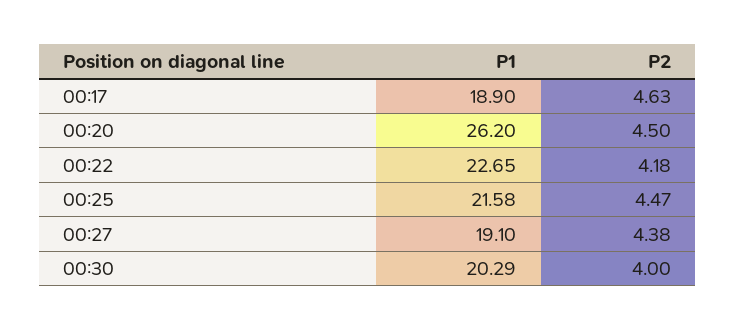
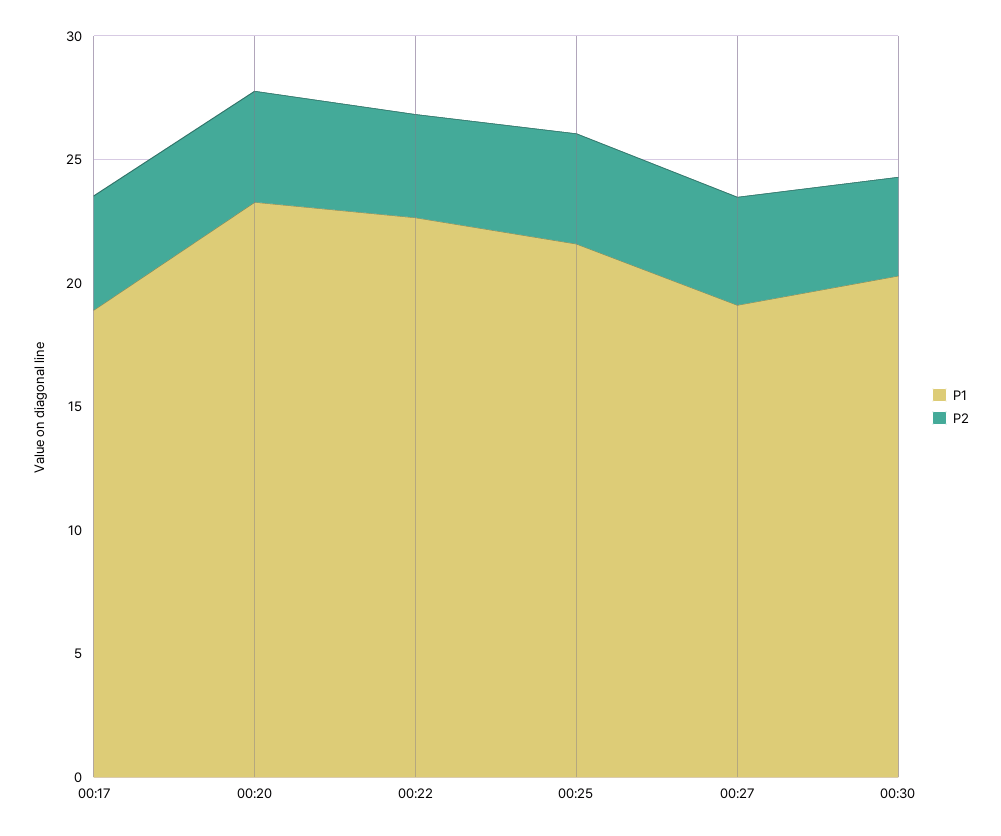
P1, 00:20: 26.2 -> 23

